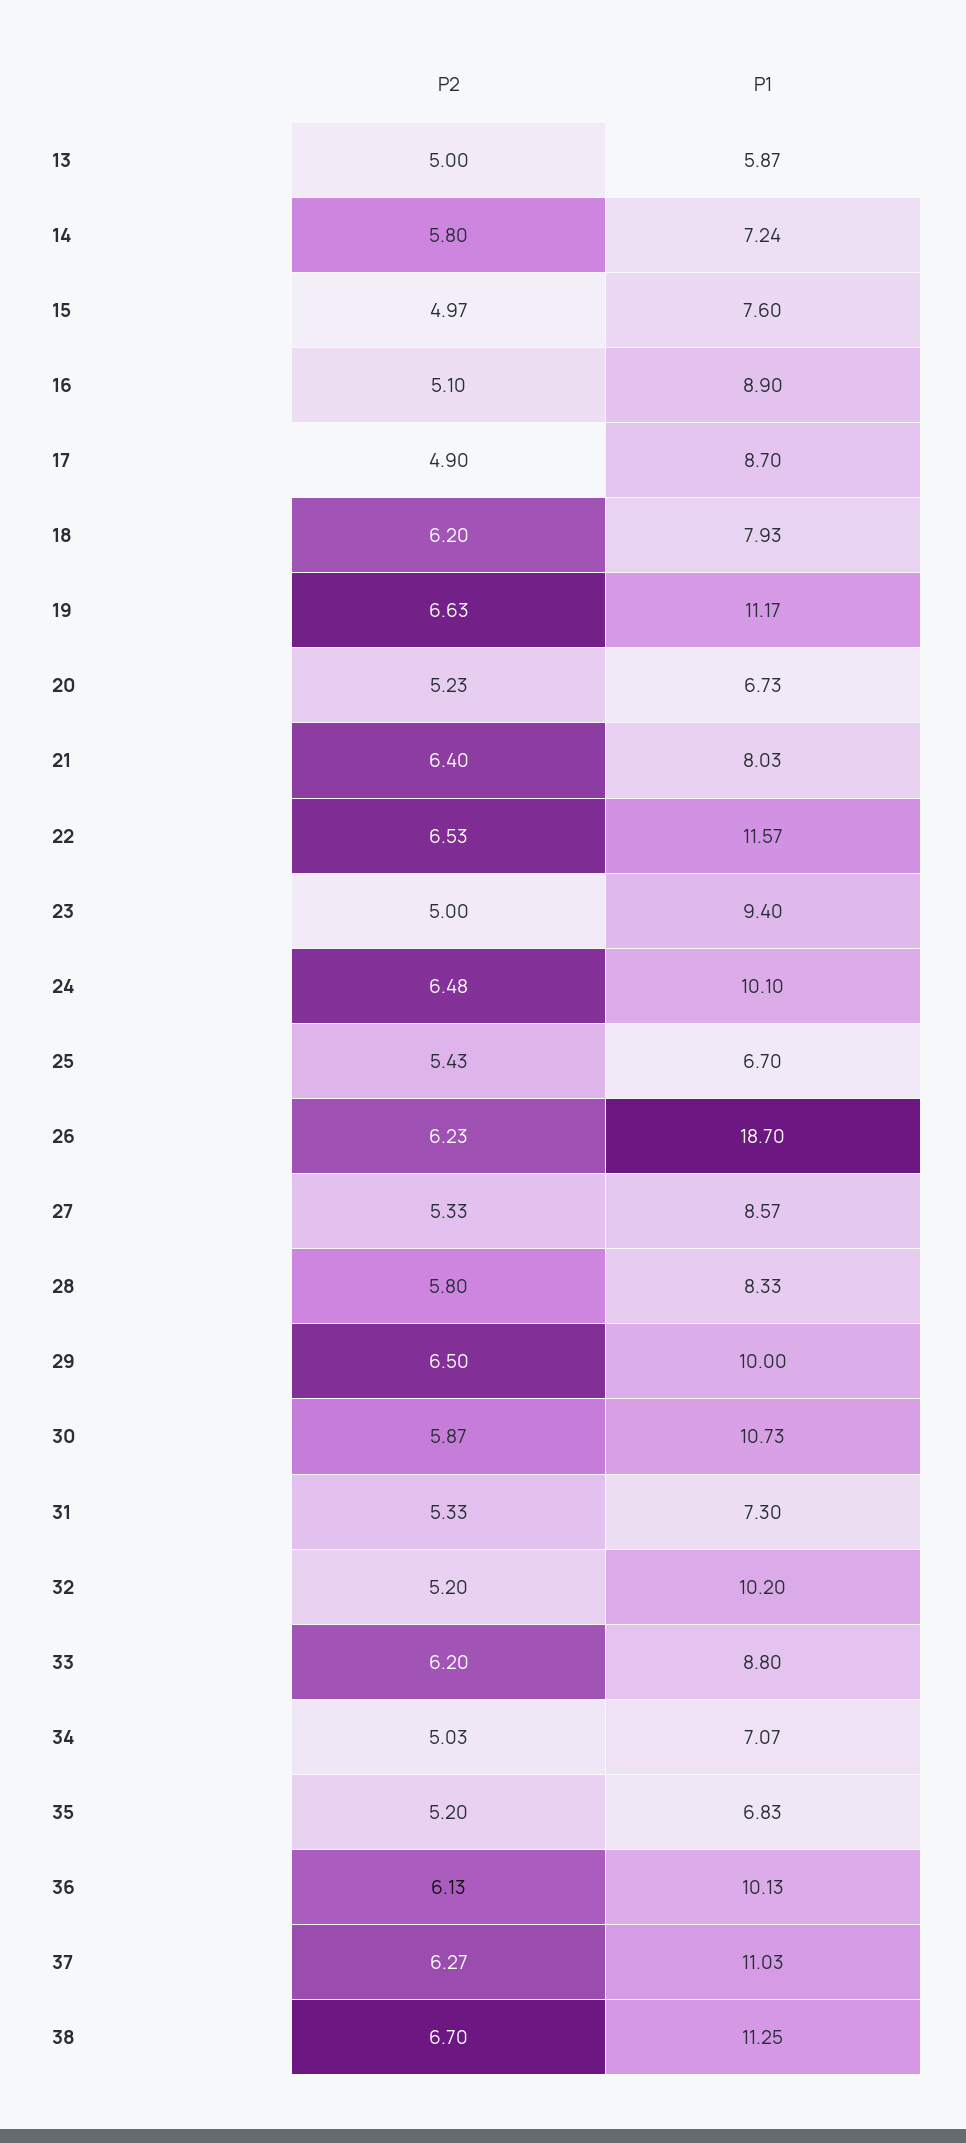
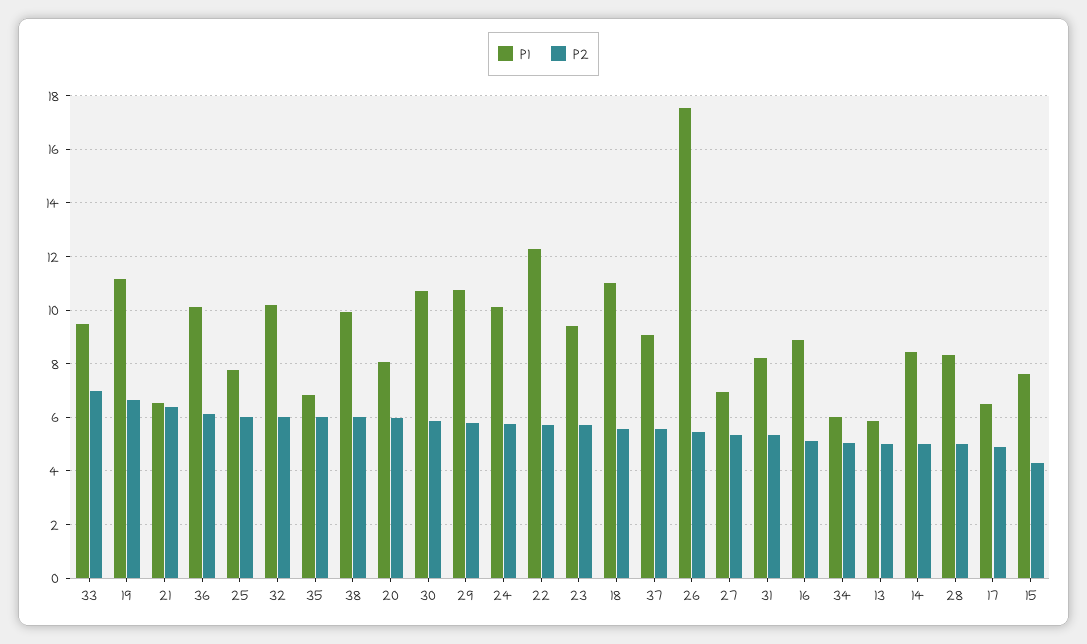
P2, 14: 5.8 -> 5
P1, 14: 7.24 -> 8.5
P2, 15: 4.97 -> 4.25
P1, 17: 8.7 -> 6.5
P2, 18: 6.2 -> 5.5
P1, 18: 7.93 -> 11
P2, 20: 5.23 -> 6
P1, 20: 6.73 -> 8
P1, 21: 8.03 -> 6.5
P2, 22: 6.53 -> 5.75
P1, 22: 11.57 -> 12.25
P2, 23: 5 -> 5.75
P2, 24: 6.48 -> 5.75
P2, 25: 5.43 -> 6
P1, 25: 6.7 -> 7.75
P2, 26: 6.23 -> 5.5
P1, 26: 18.7 -> 17.5
P1, 27: 8.57 -> 7
P2, 28: 5.8 -> 5
P2, 29: 6.5 -> 5.75
P1, 29: 10 -> 10.75
P1, 31: 7.3 -> 8.25
P2, 32: 5.2 -> 6
P2, 33: 6.2 -> 7
P1, 33: 8.8 -> 9.5
P1, 34: 7.07 -> 6
P2, 35: 5.2 -> 6
P2, 37: 6.27 -> 5.5
P1, 37: 11.03 -> 9
P2, 38: 6.7 -> 6
P1, 38: 11.25 -> 10

